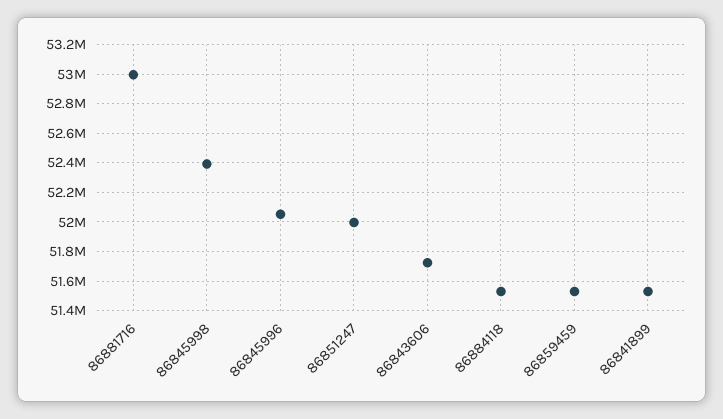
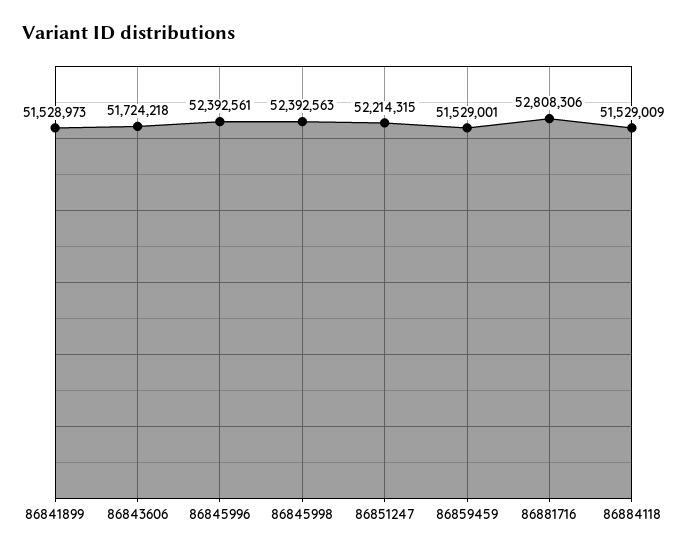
86881716: 53000000 -> 52808306
86845996: 52050000 -> 52392561
86851247: 52000000 -> 52214315

